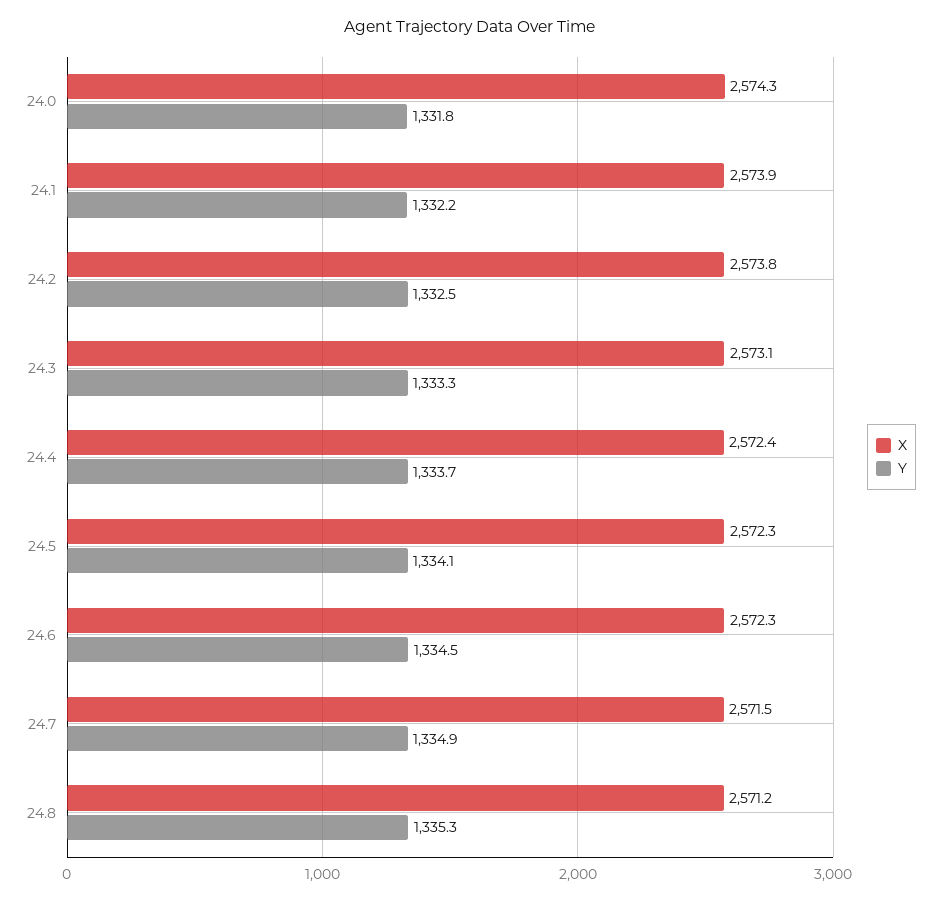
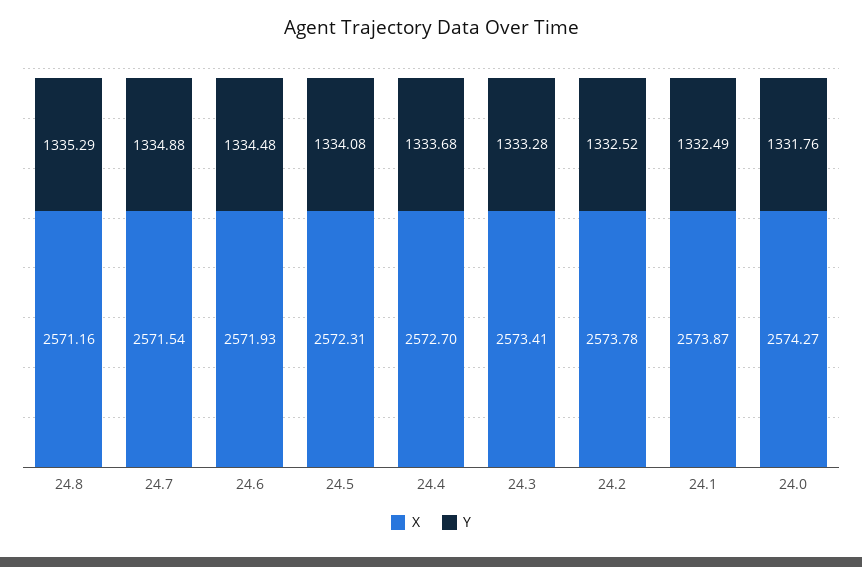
Y, 24.1: 1332.2 -> 1332.49
X, 24.3: 2573.1 -> 2573.41
X, 24.4: 2572.4 -> 2572.7
X, 24.6: 2572.3 -> 2571.93

